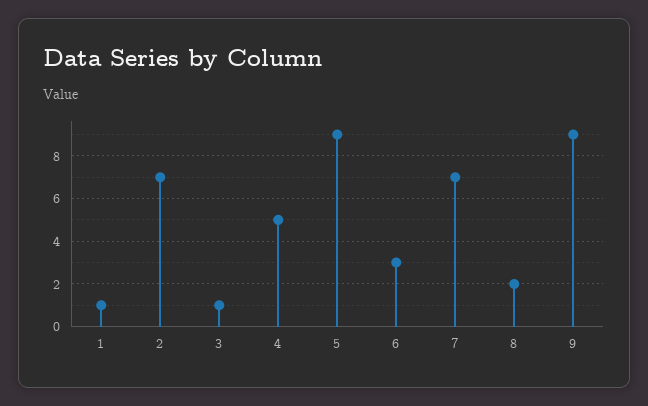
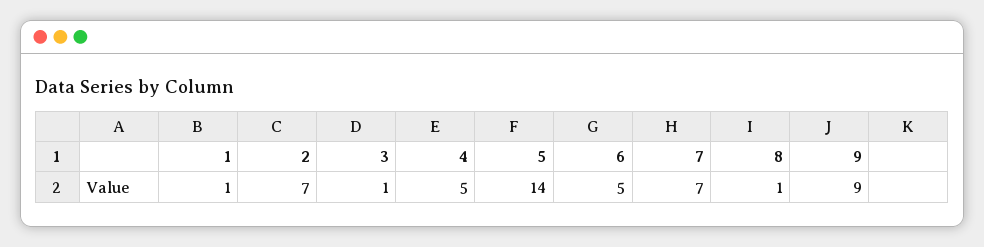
5: 9 -> 14
6: 3 -> 5
8: 2 -> 1

